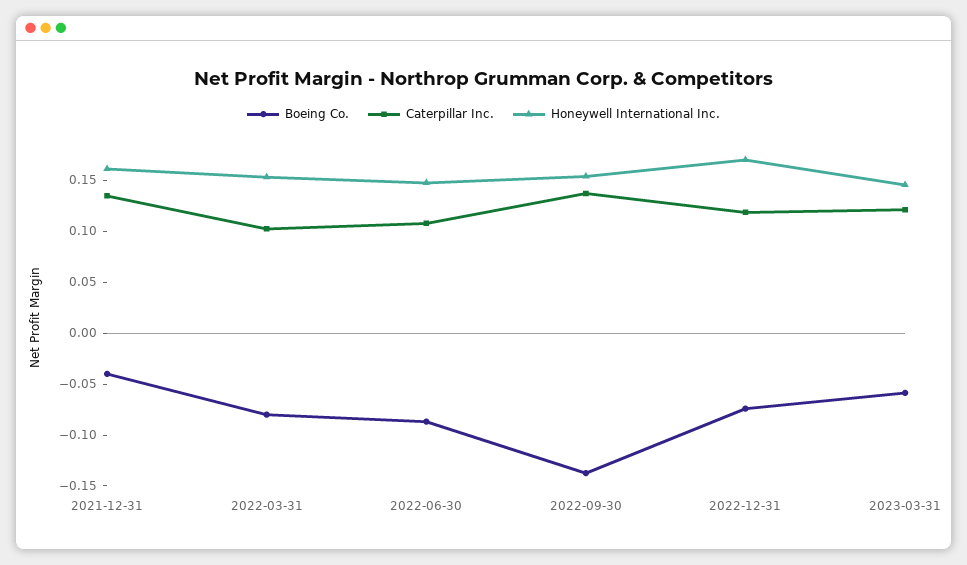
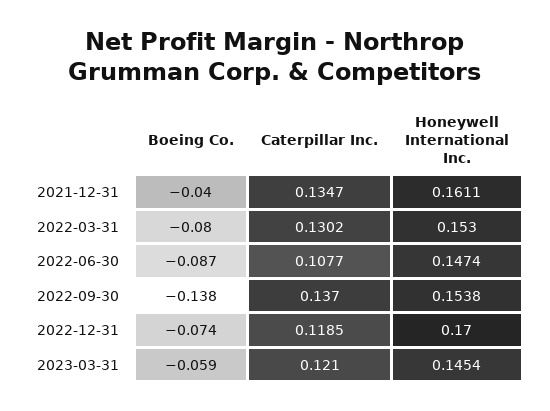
Caterpillar Inc., 2022-03-31: 0.1 -> 0.1302

